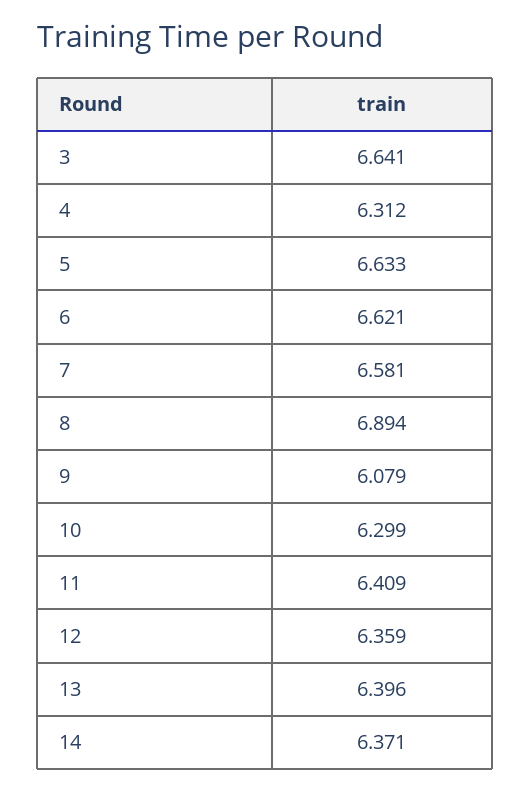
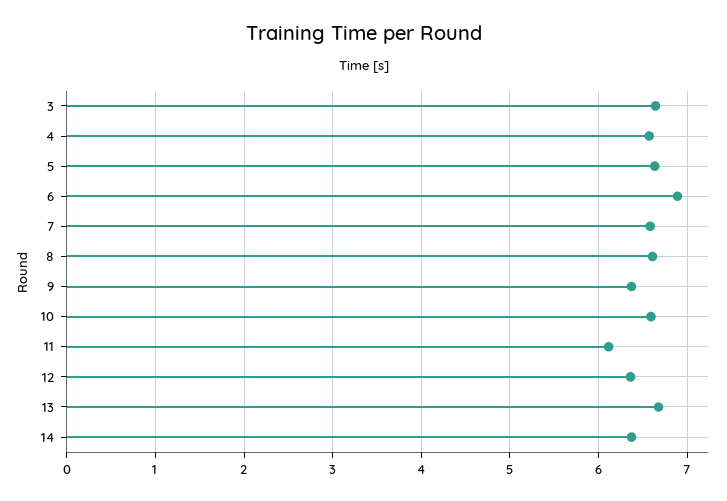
4: 6.312 -> 6.6
6: 6.621 -> 6.9
8: 6.894 -> 6.6
9: 6.079 -> 6.4
10: 6.299 -> 6.6
11: 6.409 -> 6.1
13: 6.396 -> 6.7

